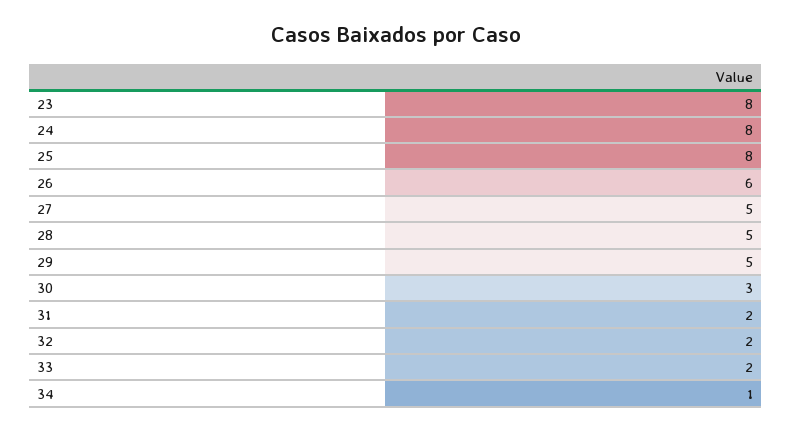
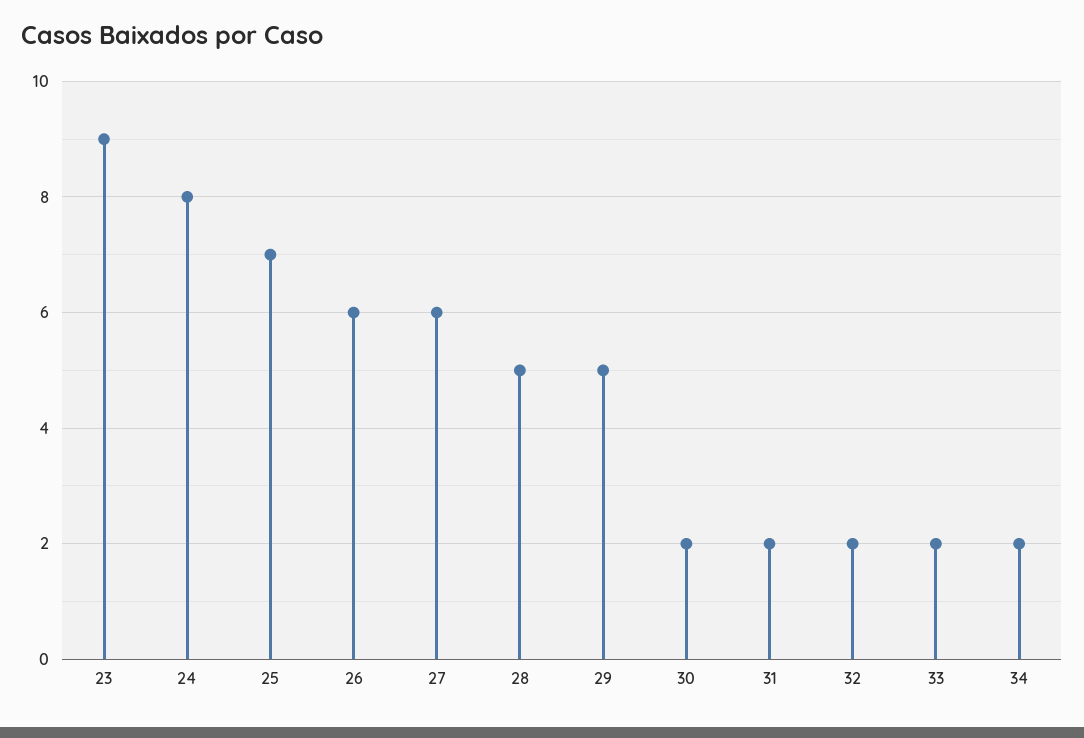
23: 8 -> 9
25: 8 -> 7
27: 5 -> 6
30: 3 -> 2
34: 1 -> 2

